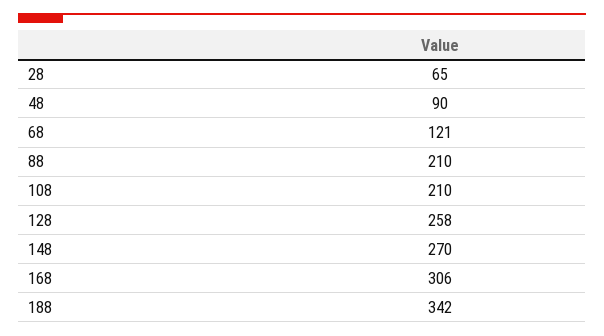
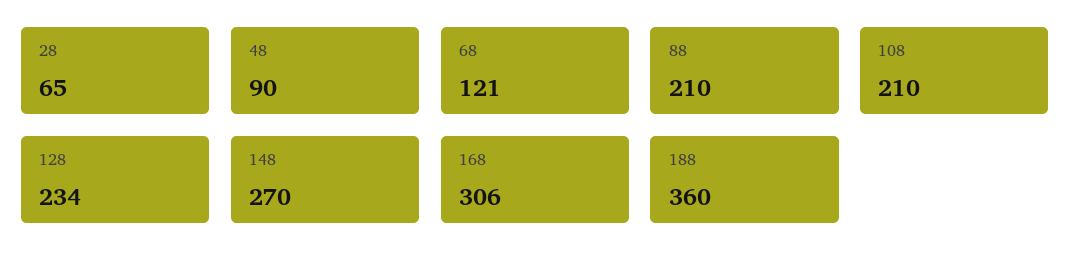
128: 258 -> 234
188: 342 -> 360

